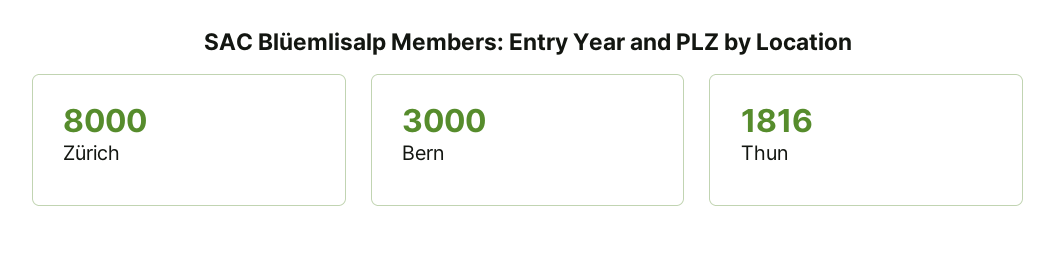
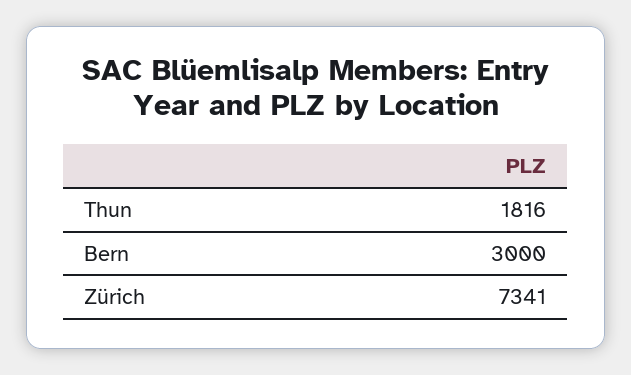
Zürich: 8000 -> 7341

